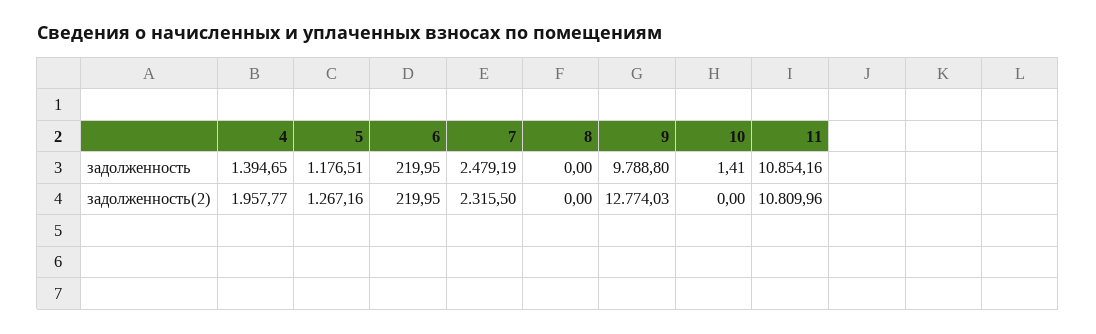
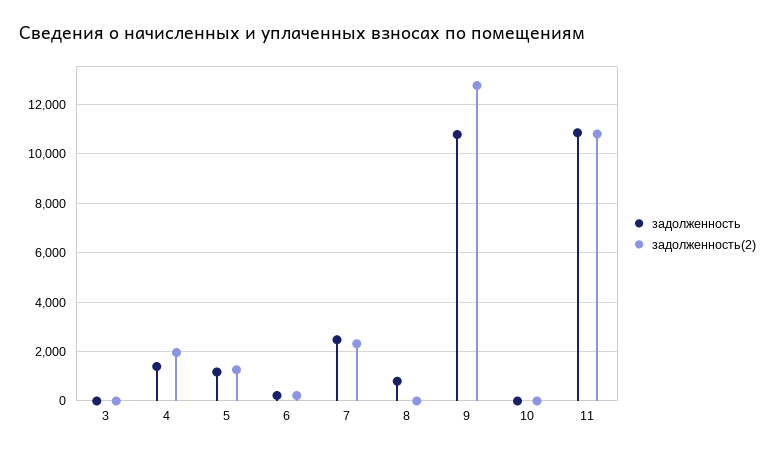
задолженность, 8: 0 -> 750
задолженность, 9: 9788.8 -> 10750
задолженность, 3: none -> 0
задолженность(2), 3: none -> 0

